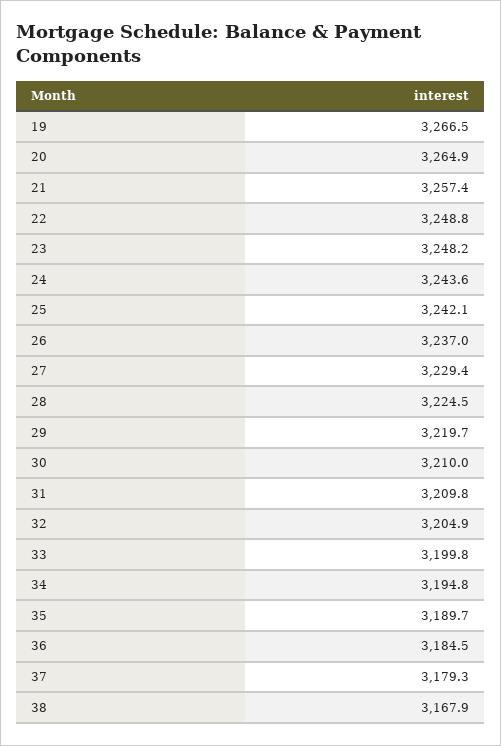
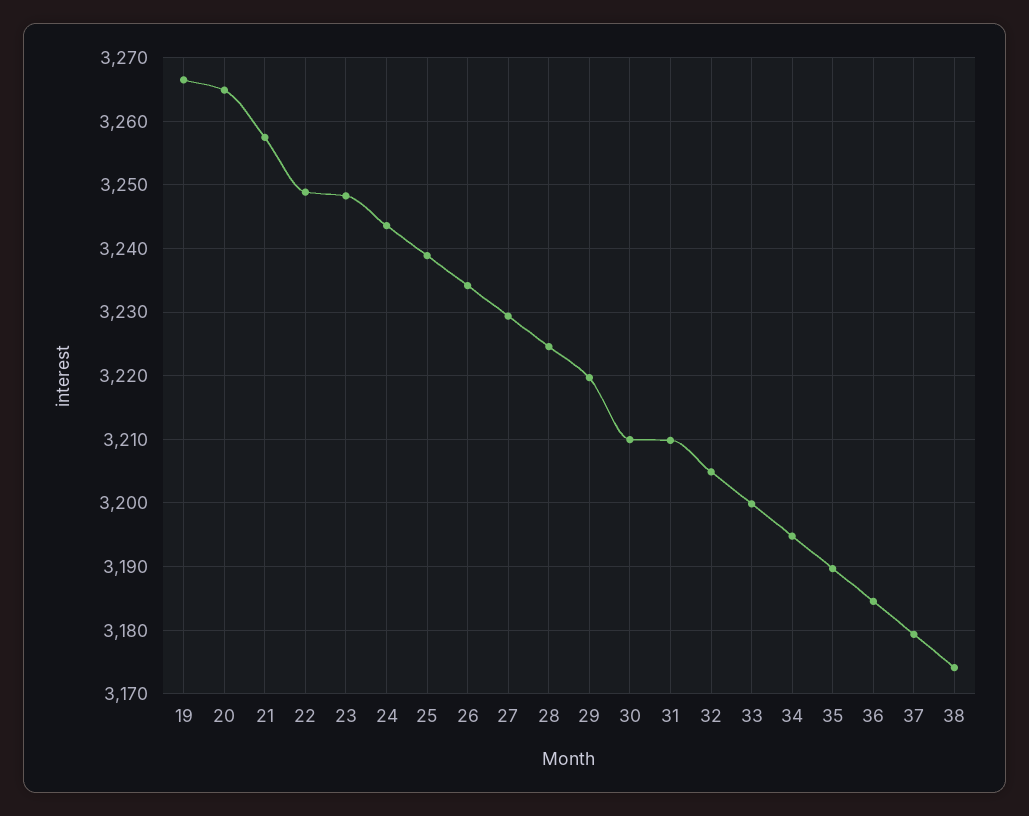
25: 3242.1 -> 3239
26: 3237 -> 3234
38: 3167.9 -> 3174

